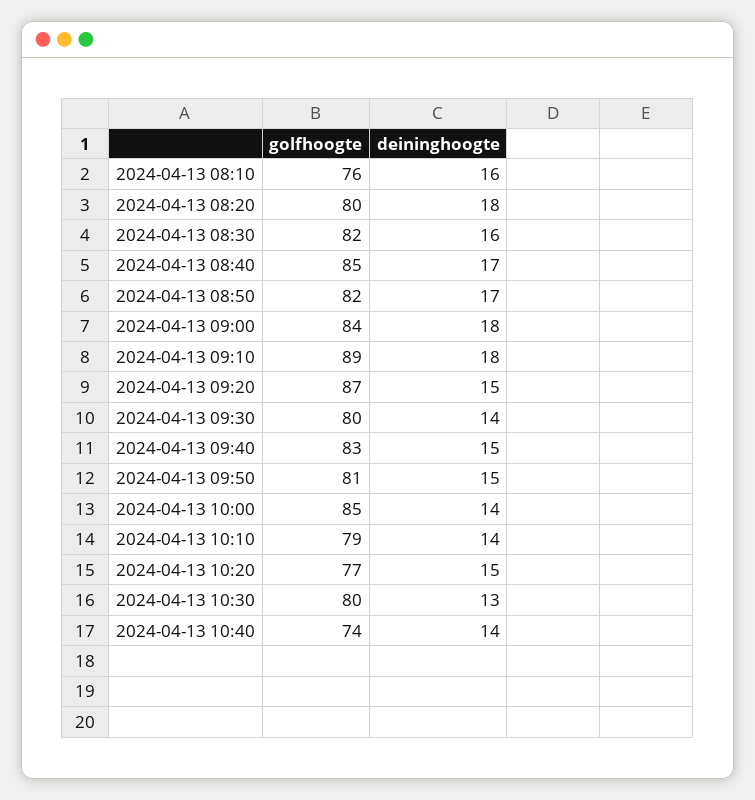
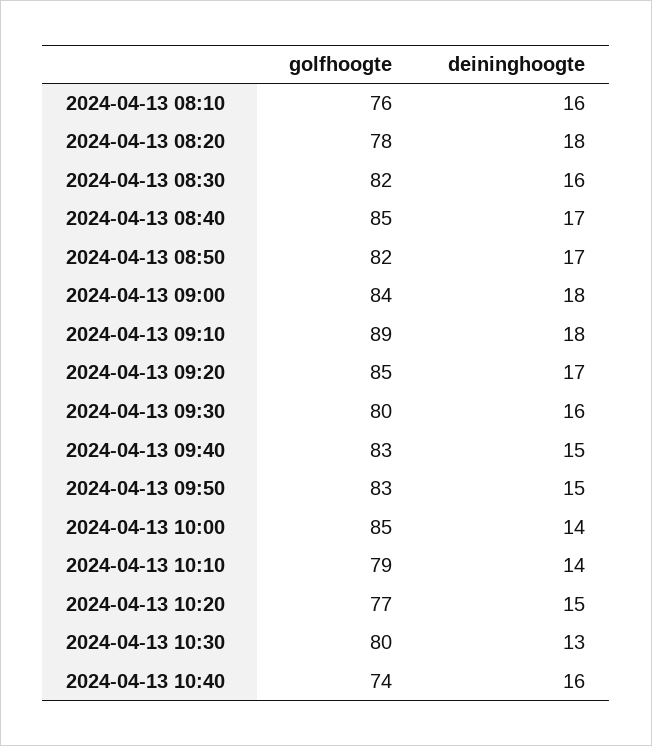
golfhoogte, 2024-04-13 08:20: 80 -> 78
golfhoogte, 2024-04-13 09:20: 87 -> 85
deininghoogte, 2024-04-13 09:20: 15 -> 17
deininghoogte, 2024-04-13 09:30: 14 -> 16
golfhoogte, 2024-04-13 09:50: 81 -> 83
deininghoogte, 2024-04-13 10:40: 14 -> 16

